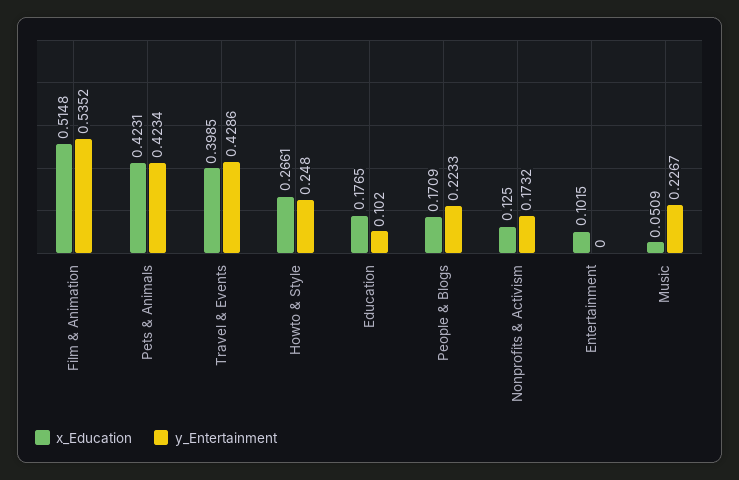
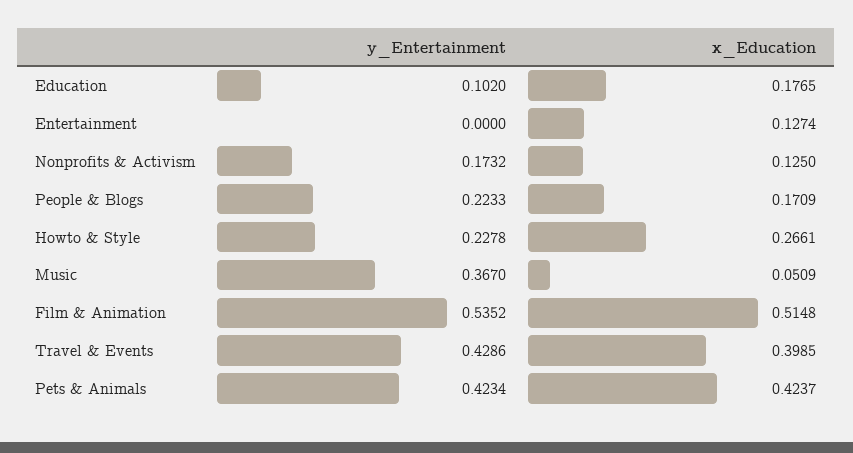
x_Education, Pets & Animals: 0.4231 -> 0.4237
y_Entertainment, Howto & Style: 0.248 -> 0.2278
x_Education, Entertainment: 0.1015 -> 0.1274
y_Entertainment, Music: 0.2267 -> 0.367

